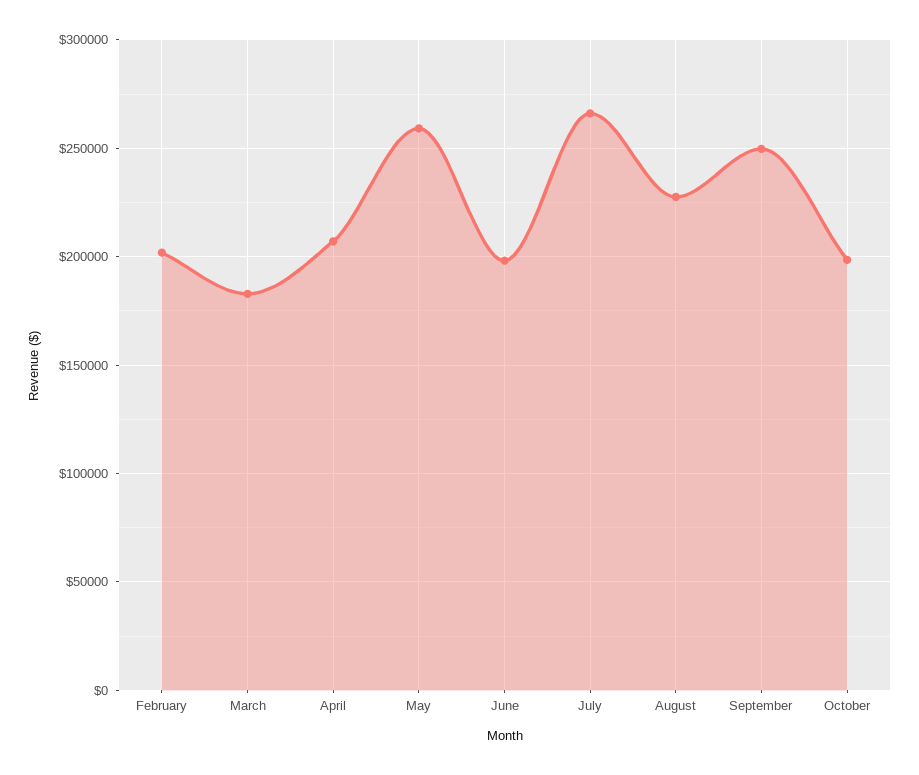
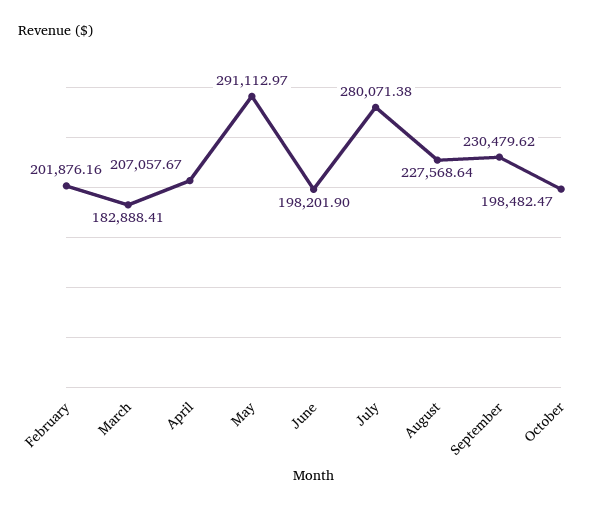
May: 260000 -> 291112.97
July: 265000 -> 280071.38
September: 250000 -> 230479.62

